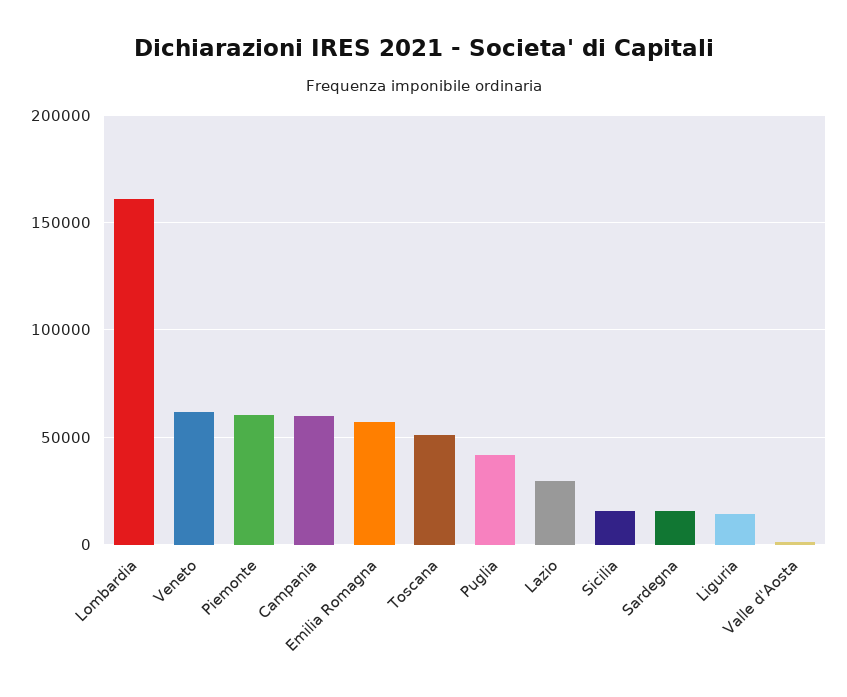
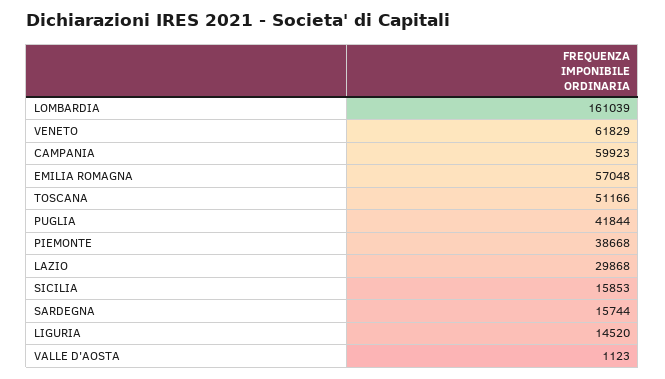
Piemonte: 60000 -> 38668

